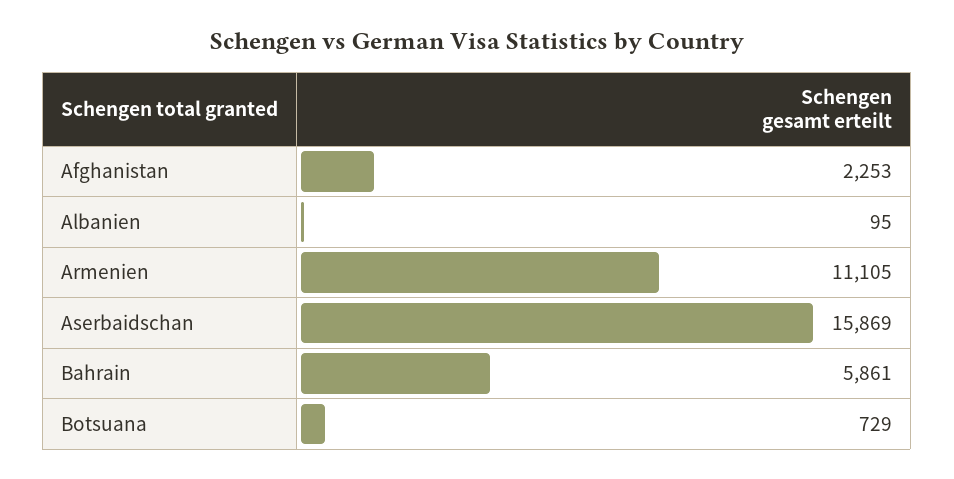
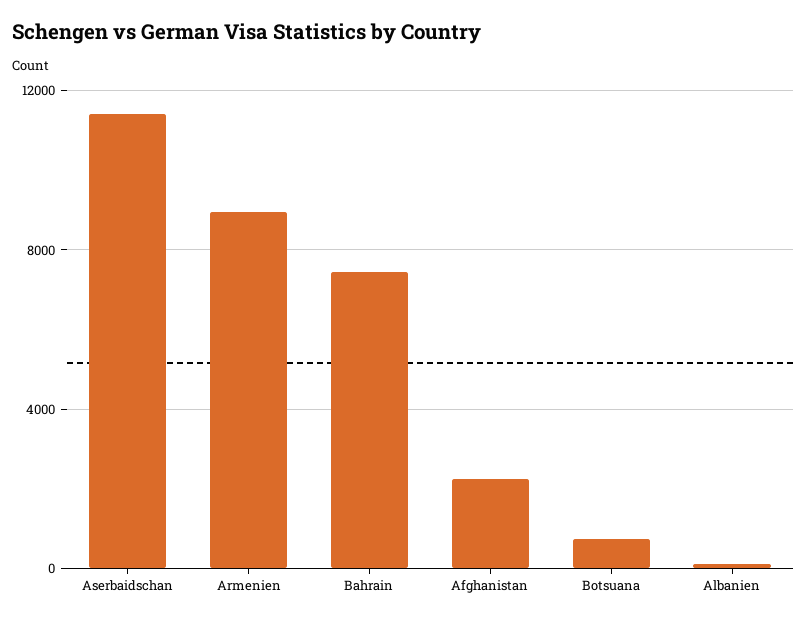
Armenien: 11105 -> 9000
Aserbaidschan: 15869 -> 11500
Bahrain: 5861 -> 7500

